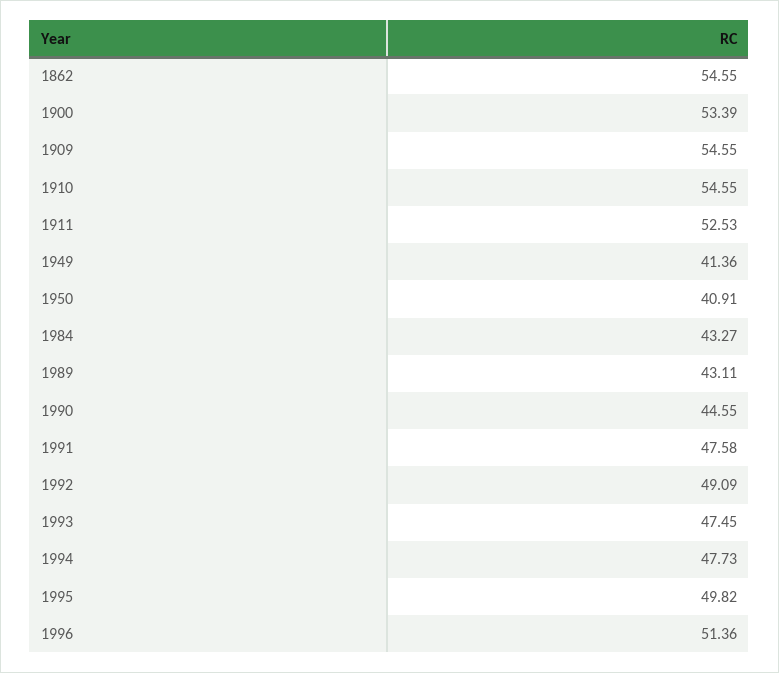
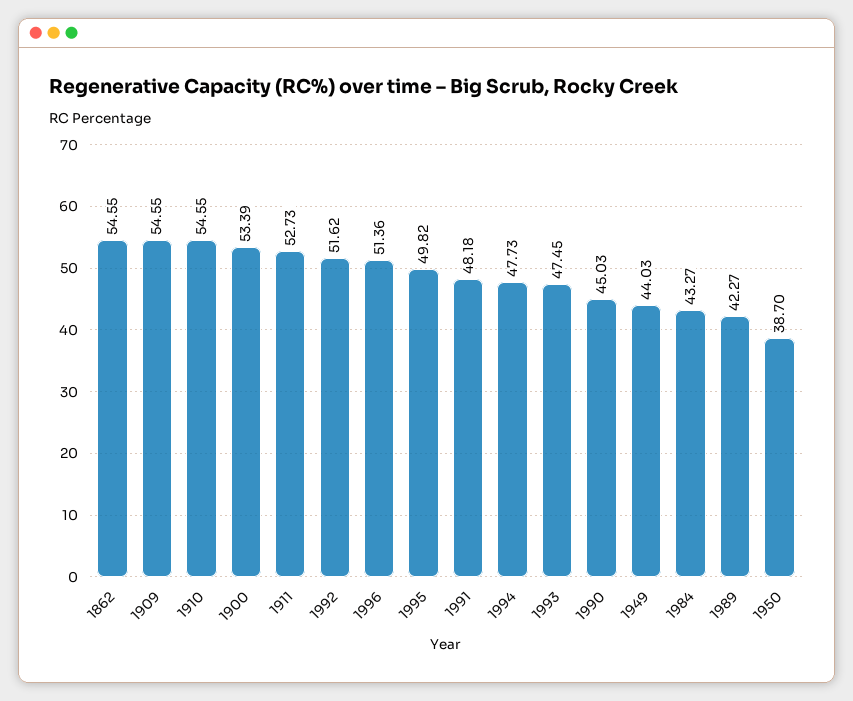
1911: 52.53 -> 52.73
1949: 41.36 -> 44.03
1950: 40.91 -> 38.7
1989: 43.11 -> 42.27
1990: 44.55 -> 45.03
1991: 47.58 -> 48.18
1992: 49.09 -> 51.62

